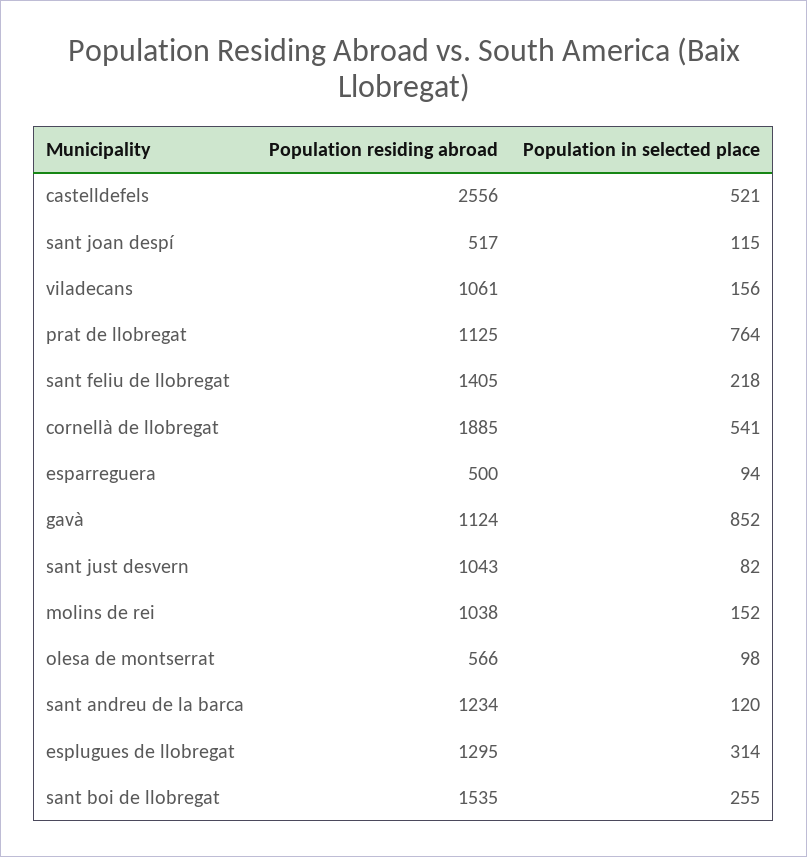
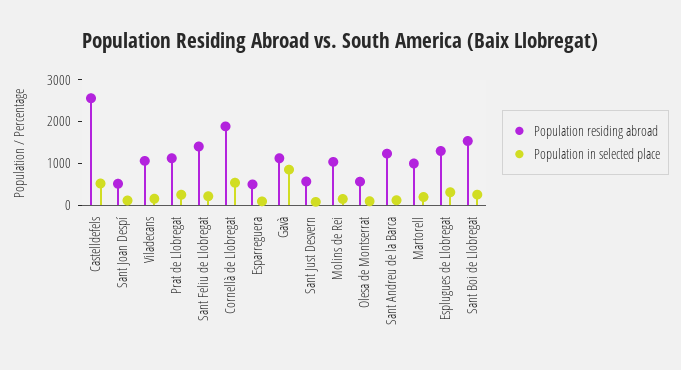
Population in selected place, prat de llobregat: 764 -> 200
Population residing abroad, sant just desvern: 1043 -> 600
Population residing abroad, Martorell: none -> 1000
Population in selected place, Martorell: none -> 200

